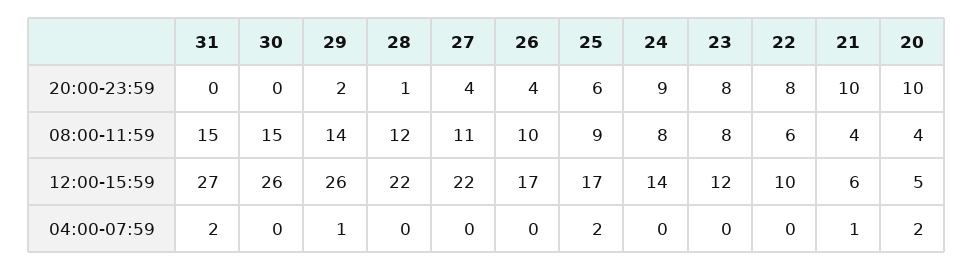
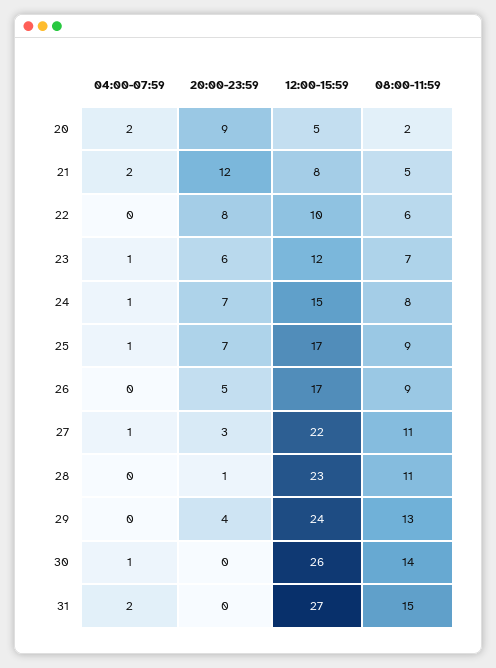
29, 20:00-23:59: 2 -> 4
27, 20:00-23:59: 4 -> 3
26, 20:00-23:59: 4 -> 5
25, 20:00-23:59: 6 -> 7
24, 20:00-23:59: 9 -> 7
23, 20:00-23:59: 8 -> 6
21, 20:00-23:59: 10 -> 12
20, 20:00-23:59: 10 -> 9
30, 08:00-11:59: 15 -> 14
29, 08:00-11:59: 14 -> 13
28, 08:00-11:59: 12 -> 11
26, 08:00-11:59: 10 -> 9
23, 08:00-11:59: 8 -> 7
21, 08:00-11:59: 4 -> 5
20, 08:00-11:59: 4 -> 2
29, 12:00-15:59: 26 -> 24
28, 12:00-15:59: 22 -> 23
24, 12:00-15:59: 14 -> 15
21, 12:00-15:59: 6 -> 8
30, 04:00-07:59: 0 -> 1
29, 04:00-07:59: 1 -> 0
27, 04:00-07:59: 0 -> 1
25, 04:00-07:59: 2 -> 1
24, 04:00-07:59: 0 -> 1
23, 04:00-07:59: 0 -> 1
21, 04:00-07:59: 1 -> 2

